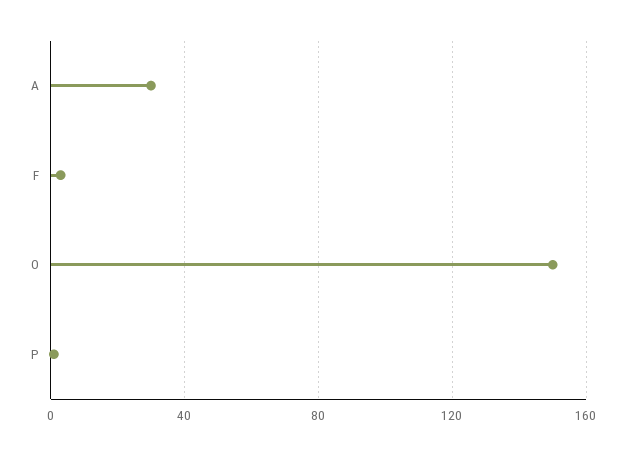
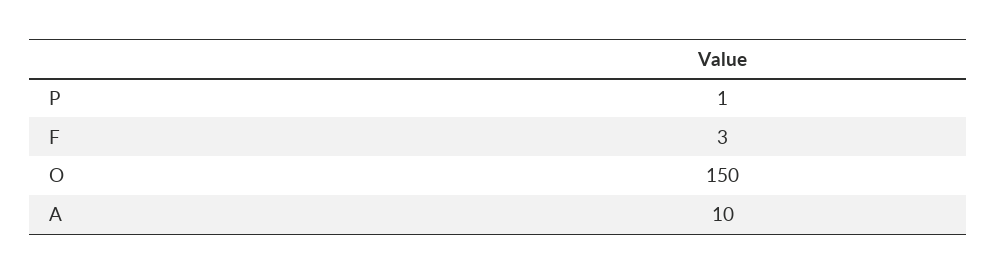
A: 30 -> 10

